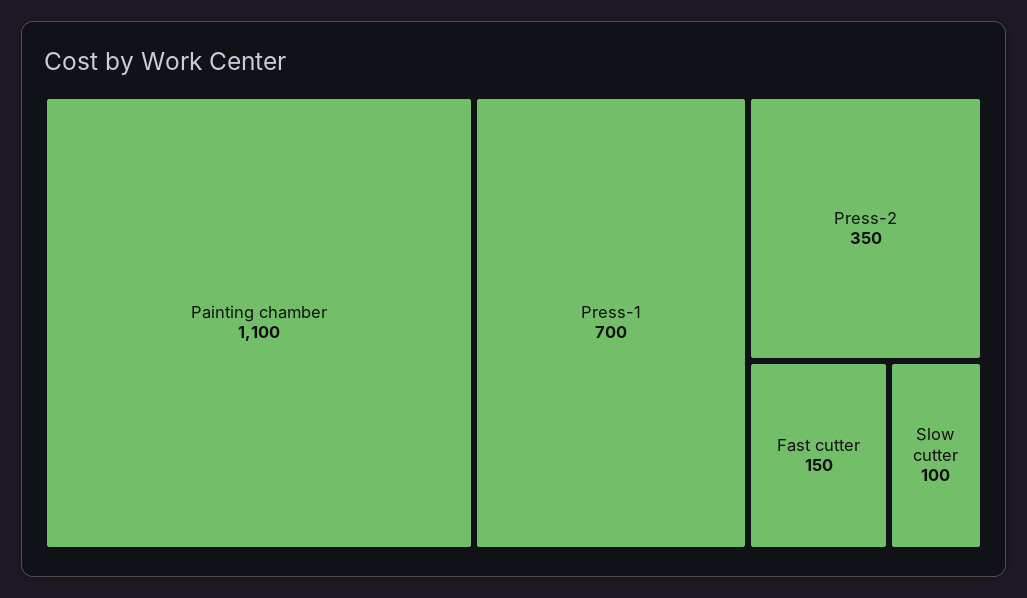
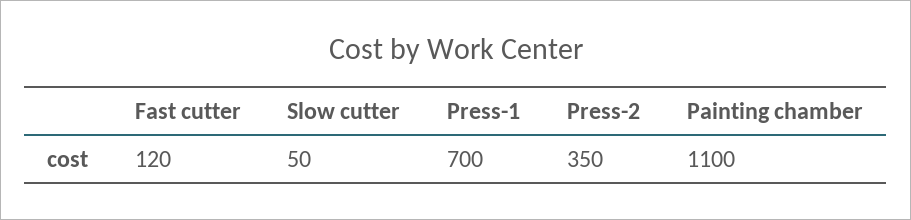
Fast cutter: 150 -> 120
Slow cutter: 100 -> 50

